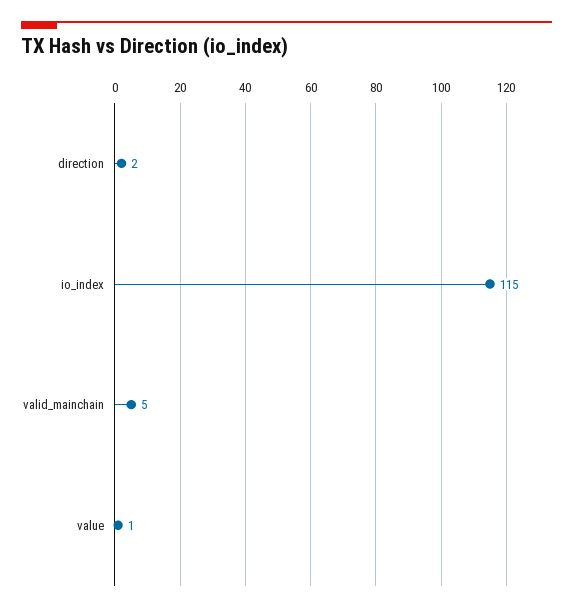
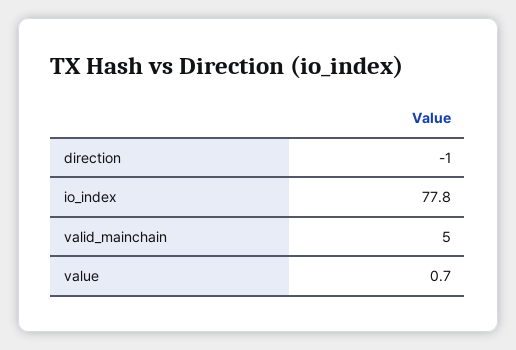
direction: 2 -> -1
io_index: 115 -> 77.8

